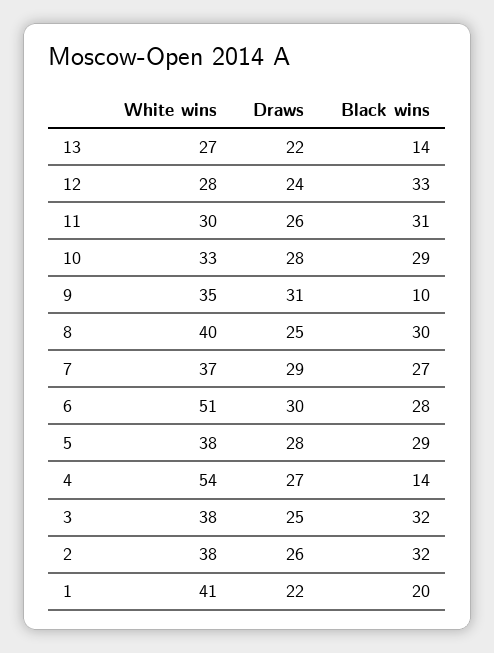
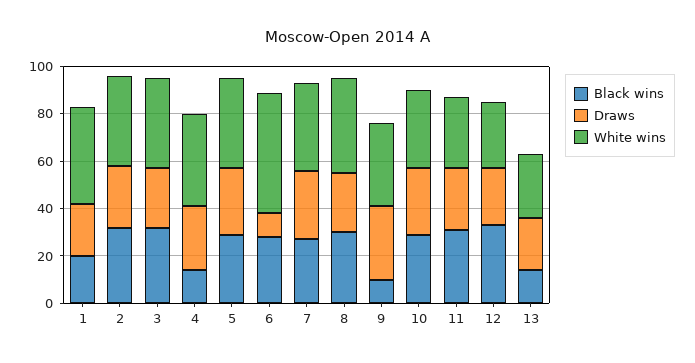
Draws, 6: 30 -> 10
White wins, 4: 54 -> 40

